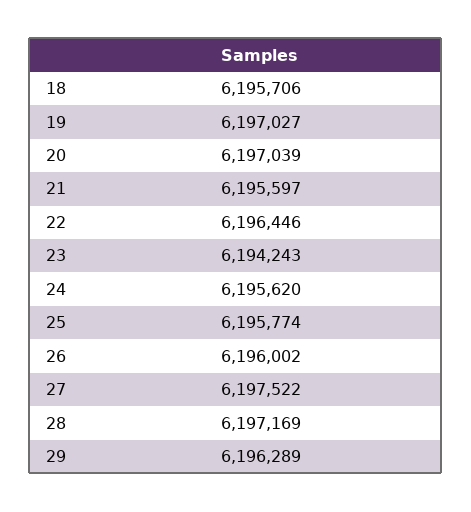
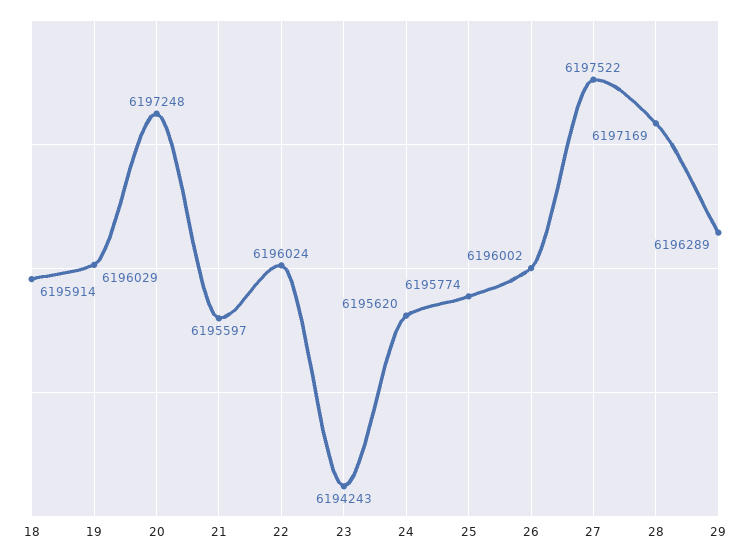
18: 6195706 -> 6195914
19: 6197027 -> 6196029
20: 6197039 -> 6197248
22: 6196446 -> 6196024

